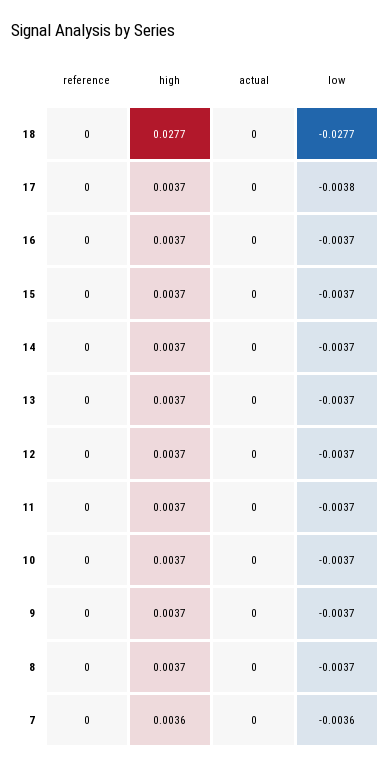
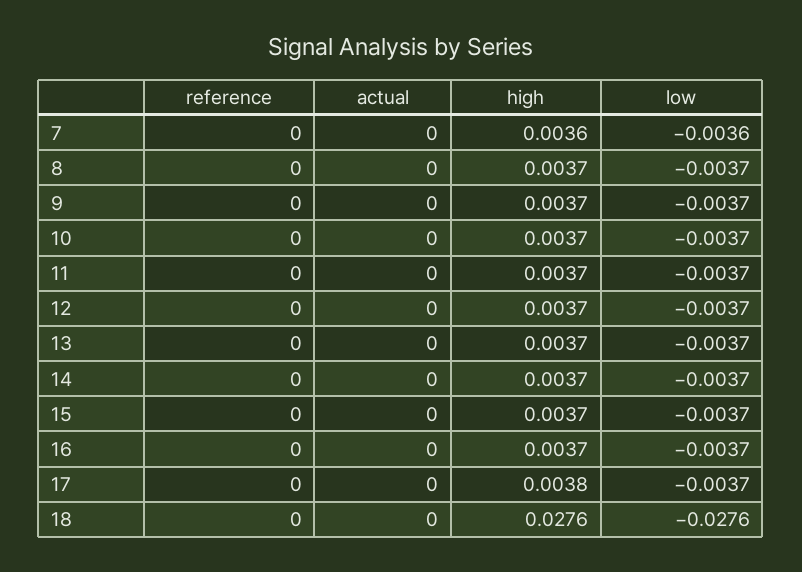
high, 18: 0.0277 -> 0.0276
low, 18: -0.0277 -> -0.0276
high, 17: 0.0037 -> 0.0038
low, 17: -0.0038 -> -0.0037

